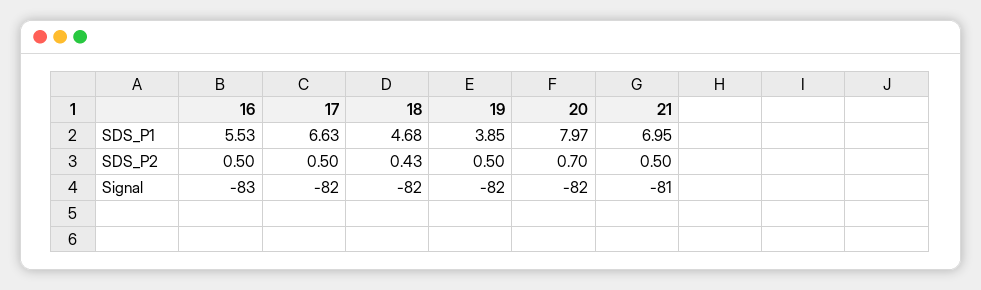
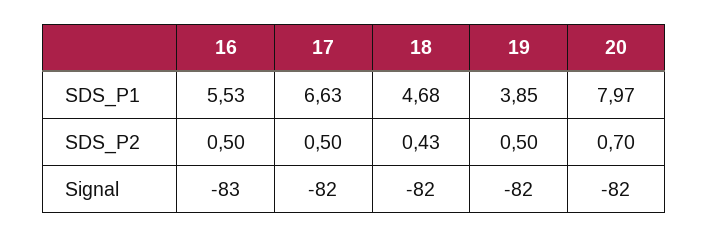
21, SDS_P1: 6.95 -> none
21, SDS_P2: 0.5 -> none
21, Signal: -81 -> none

